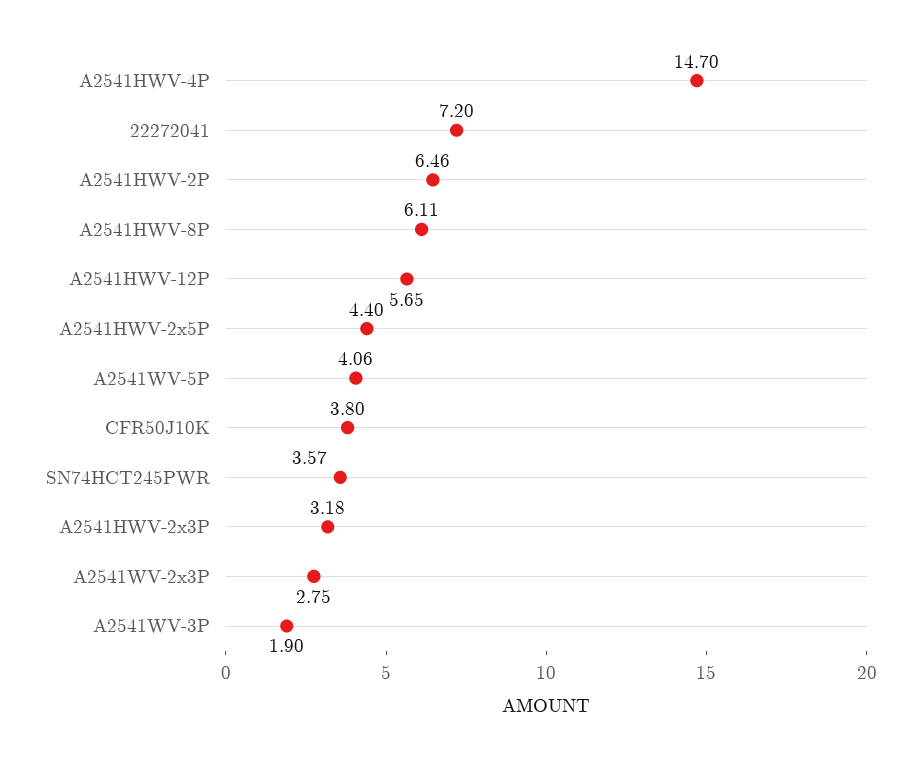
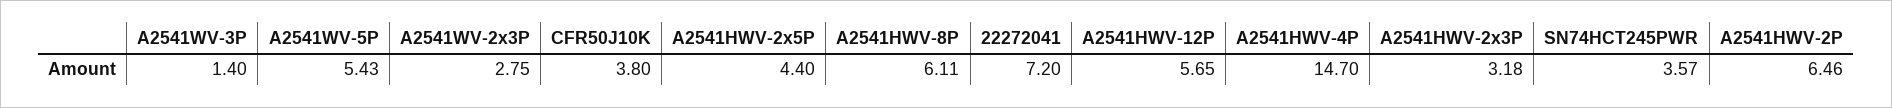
A2541WV-5P: 4.06 -> 5.43
A2541WV-3P: 1.9 -> 1.4

